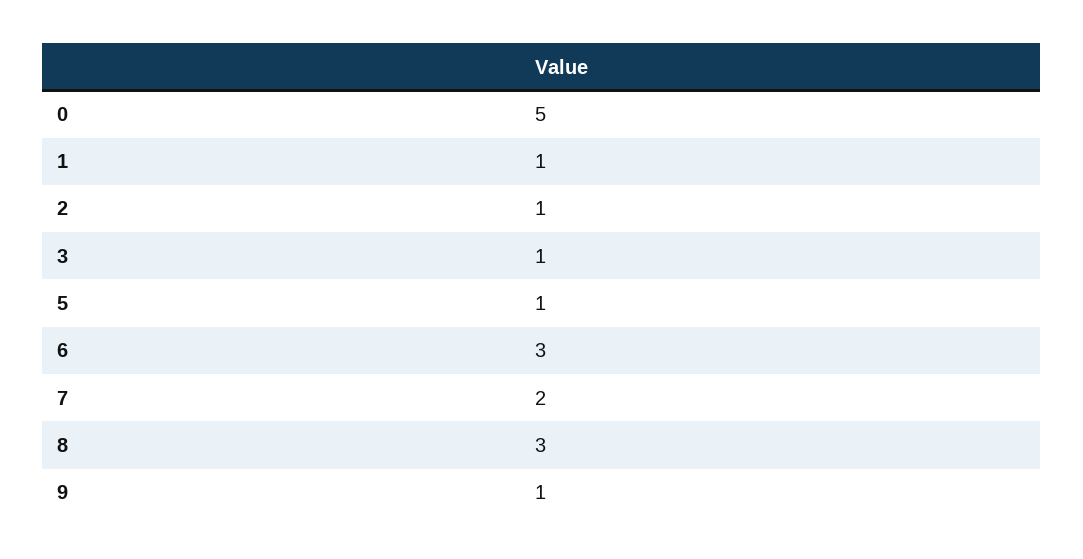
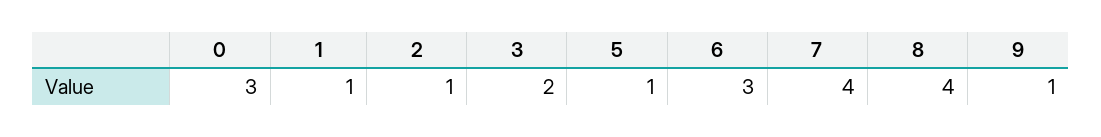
0: 5 -> 3
3: 1 -> 2
7: 2 -> 4
8: 3 -> 4

